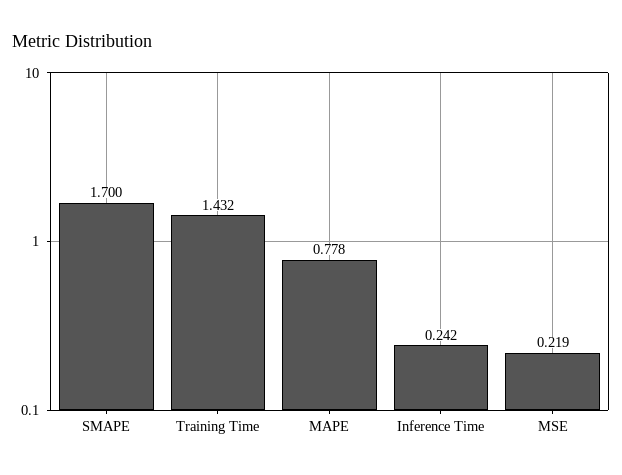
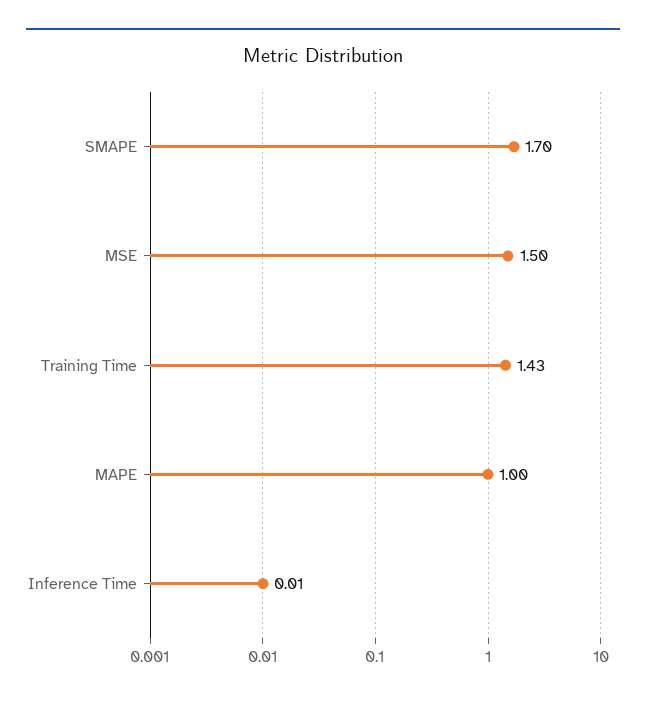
MAPE: 0.778 -> 1
Inference Time: 0.242 -> 0.01
MSE: 0.219 -> 1.5

